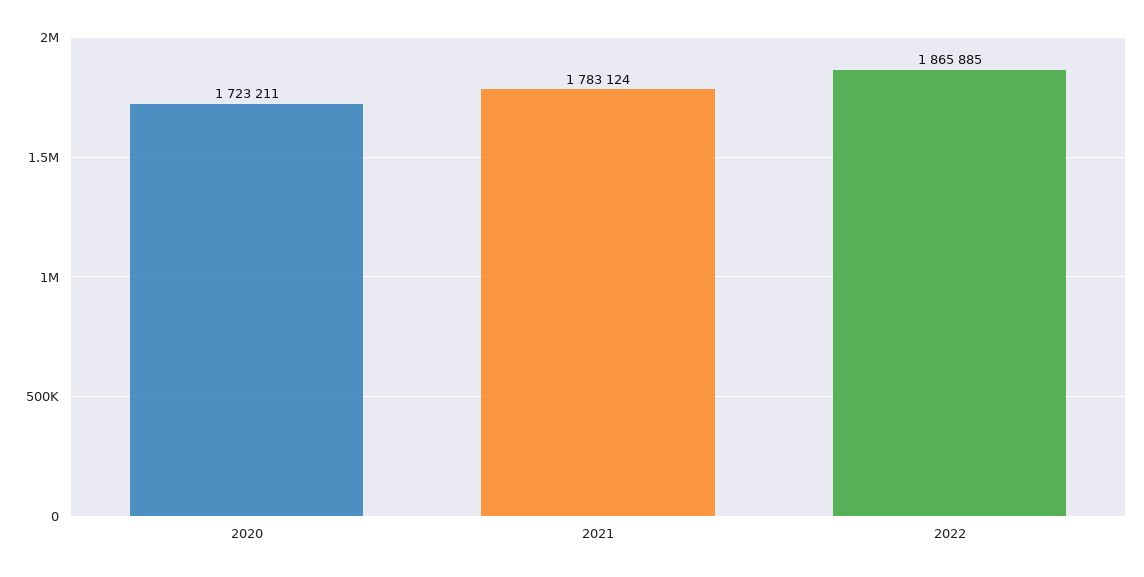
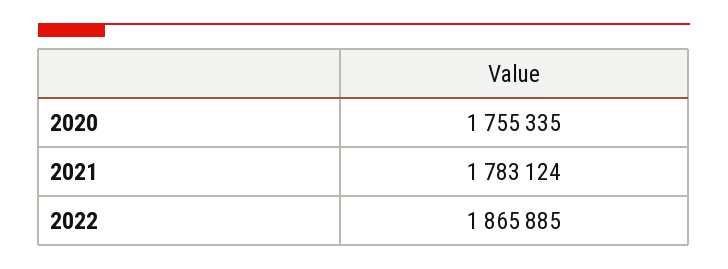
2020: 1723211 -> 1755335

